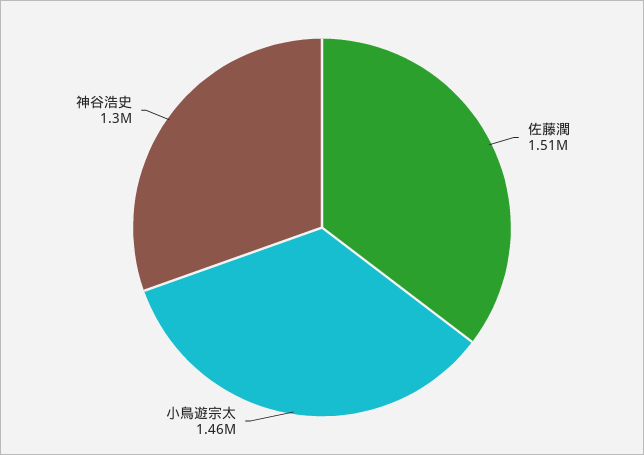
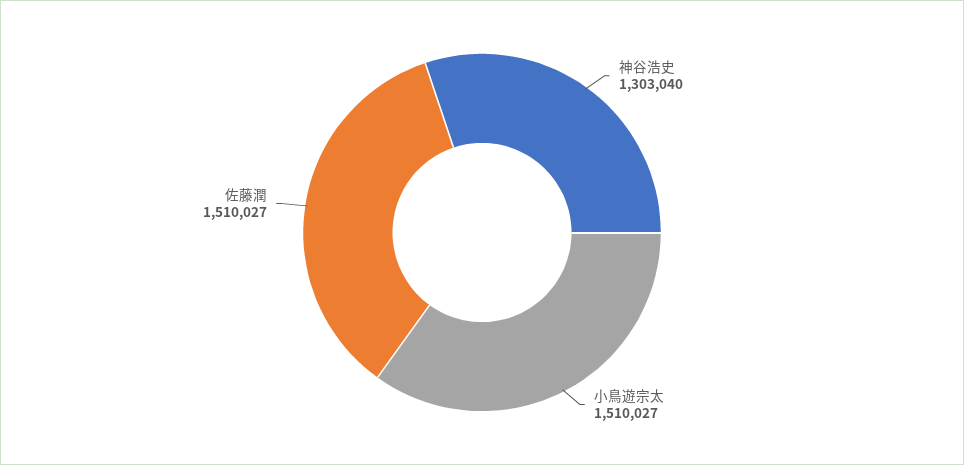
小鳥遊宗太: 1460000 -> 1510027

